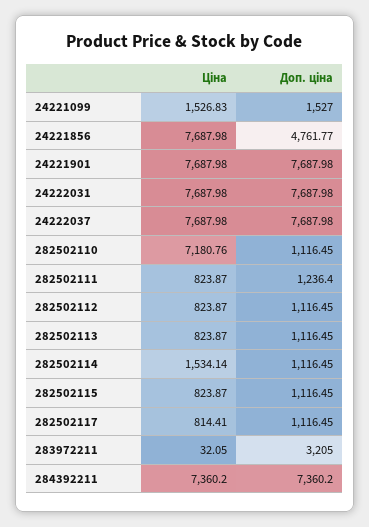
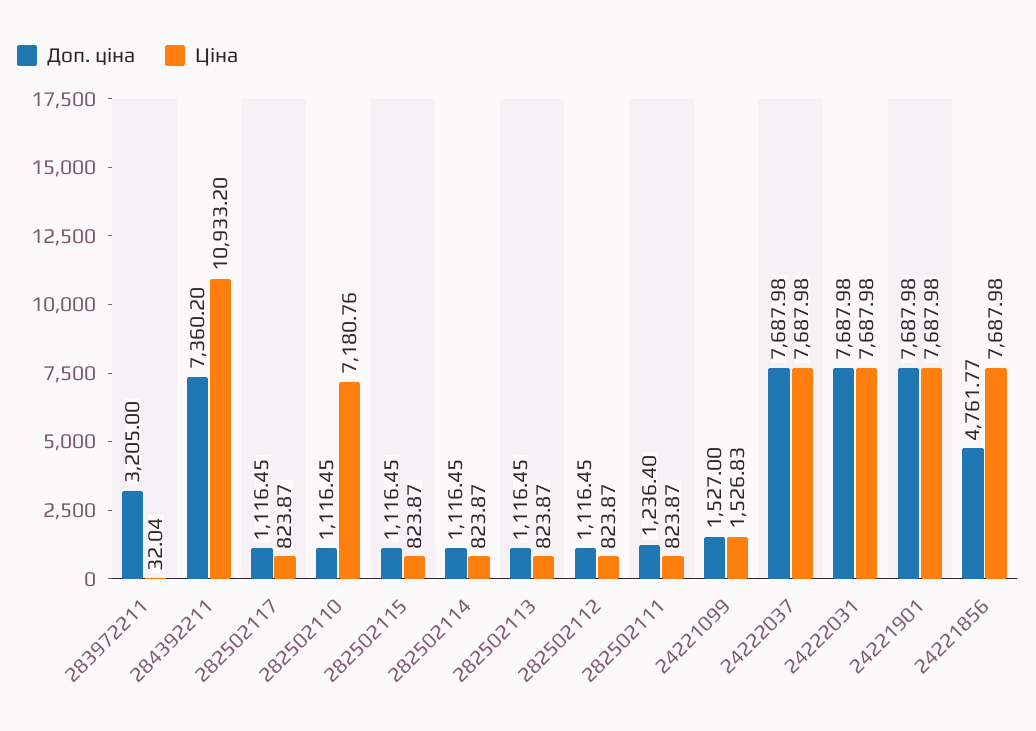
Ціна, 282502114: 1534.14 -> 823.87
Ціна, 282502117: 814.41 -> 823.87
Ціна, 283972211: 32.05 -> 32.04
Ціна, 284392211: 7360.2 -> 10933.2

